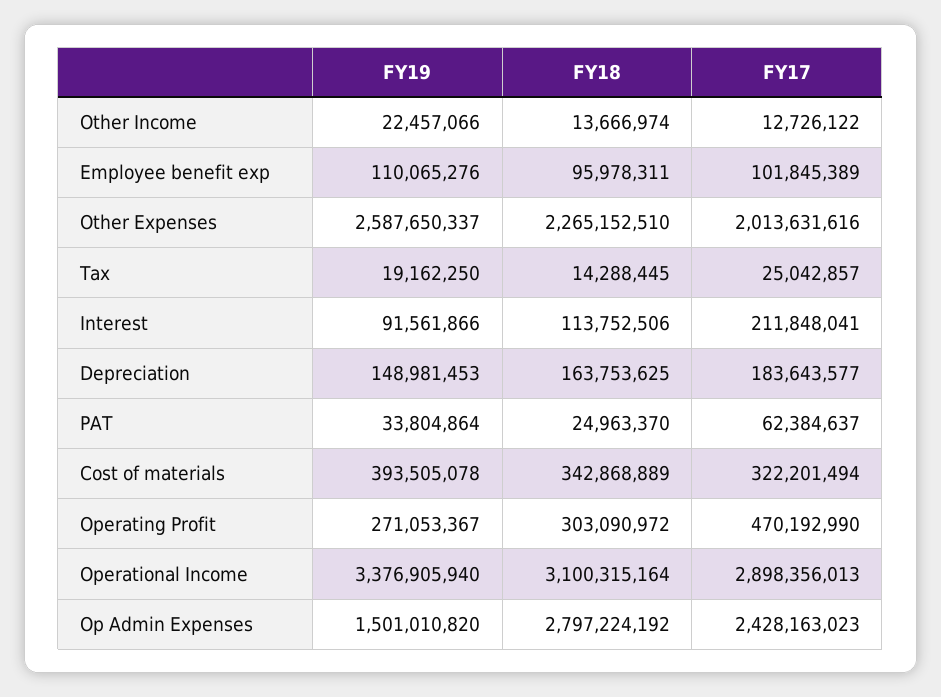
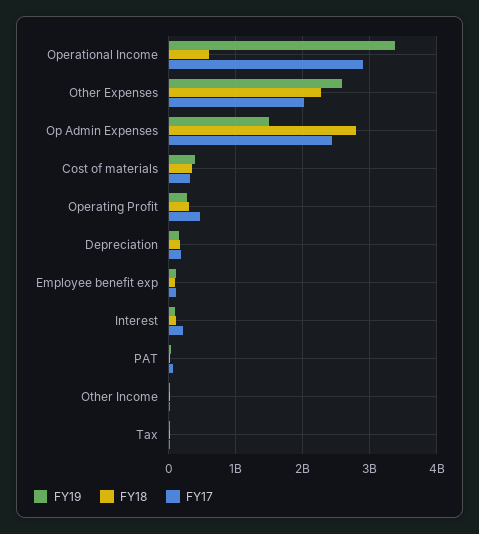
FY18, Operational Income: 3100315164 -> 600000000

